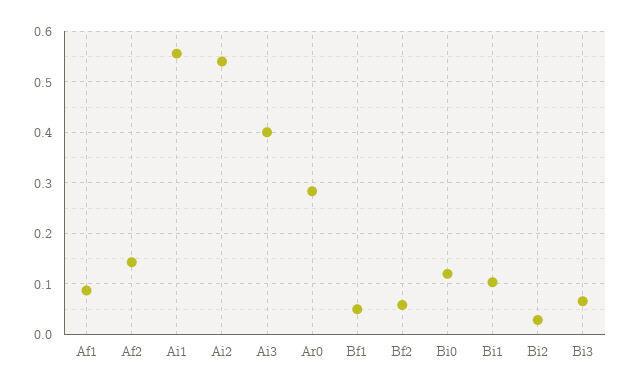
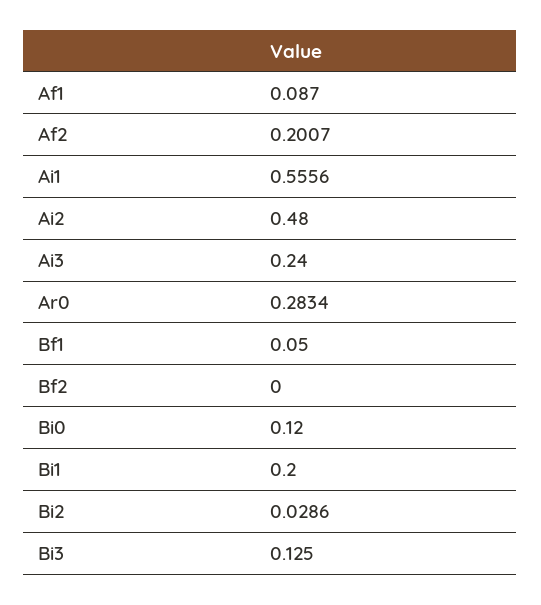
Af2: 0.14 -> 0.2007
Ai2: 0.54 -> 0.48
Ai3: 0.4 -> 0.24
Bf2: 0.06 -> 0
Bi1: 0.1 -> 0.2
Bi3: 0.06 -> 0.125

